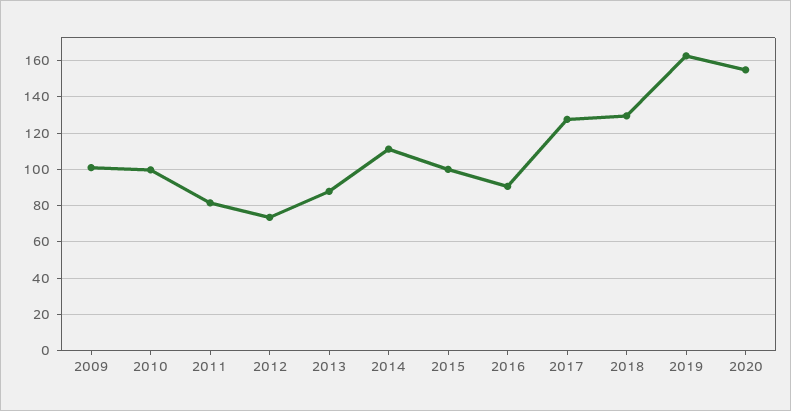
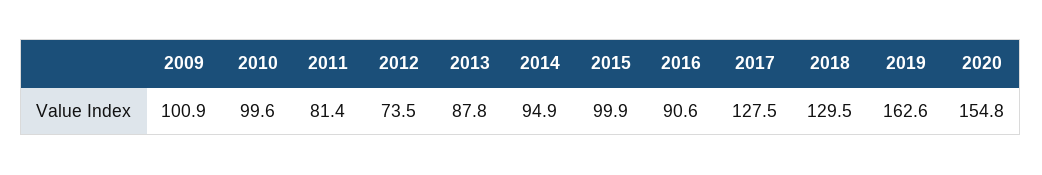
2014: 110 -> 94.9

